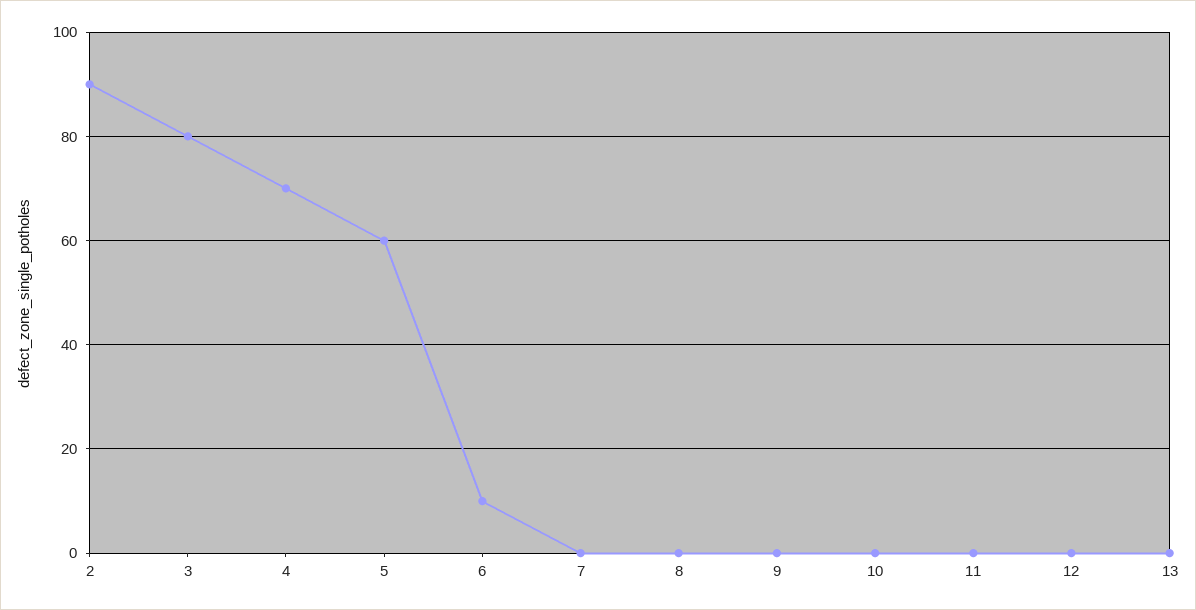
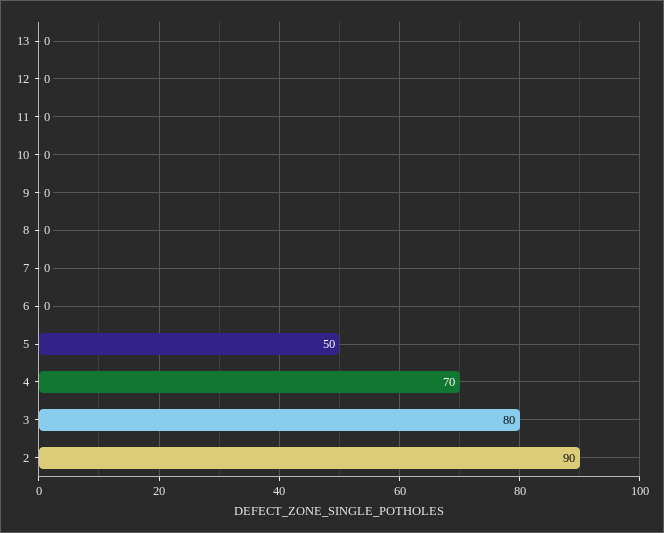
5: 60 -> 50
6: 10 -> 0

